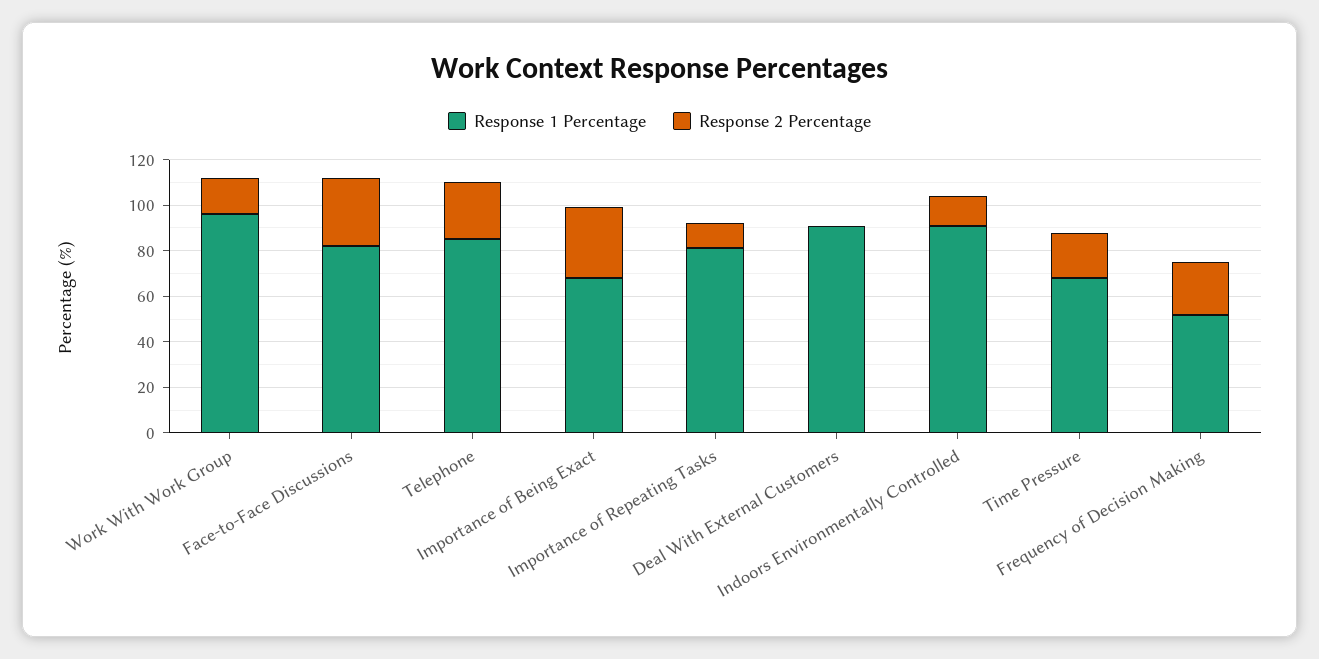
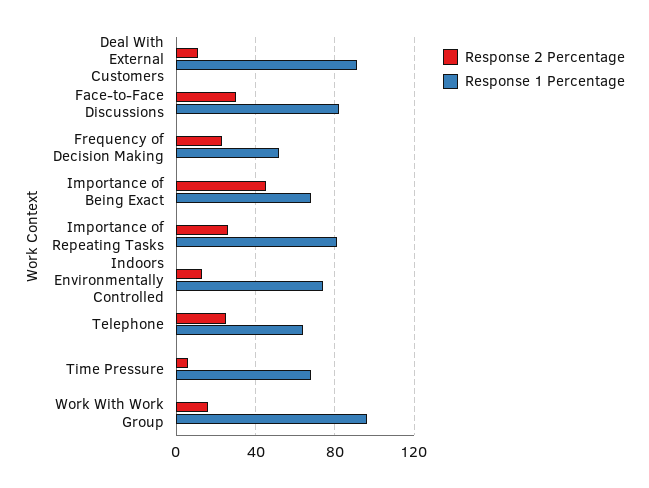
Response 1 Percentage, Telephone: 85 -> 65
Response 2 Percentage, Importance of Being Exact: 30 -> 45
Response 2 Percentage, Importance of Repeating Tasks: 10 -> 25
Response 2 Percentage, Deal With External Customers: 0 -> 10
Response 1 Percentage, Indoors Environmentally Controlled: 90 -> 75
Response 2 Percentage, Time Pressure: 20 -> 5

